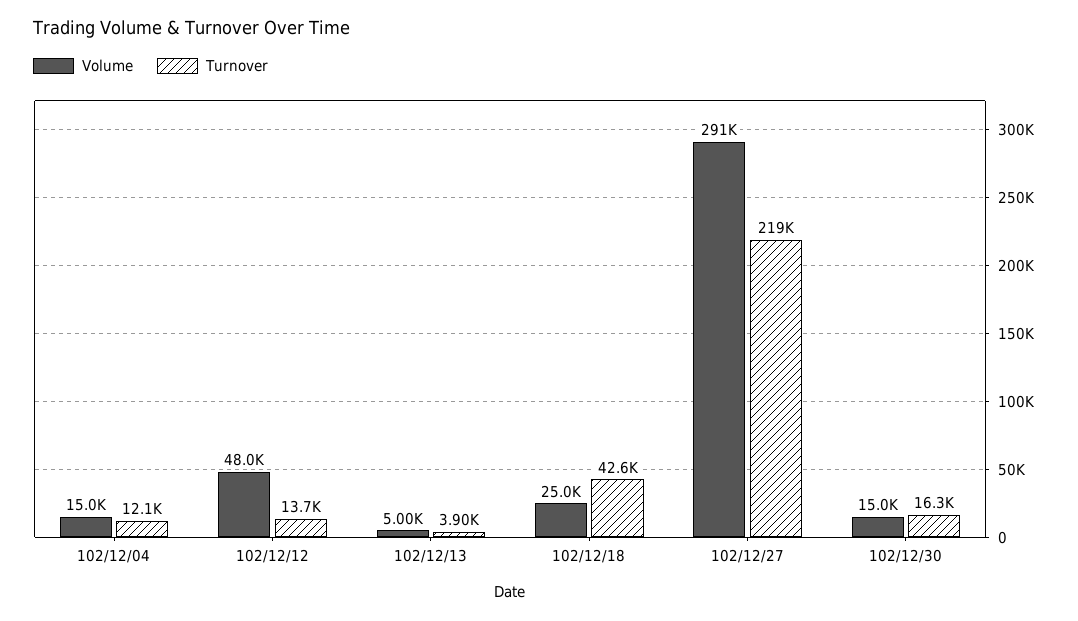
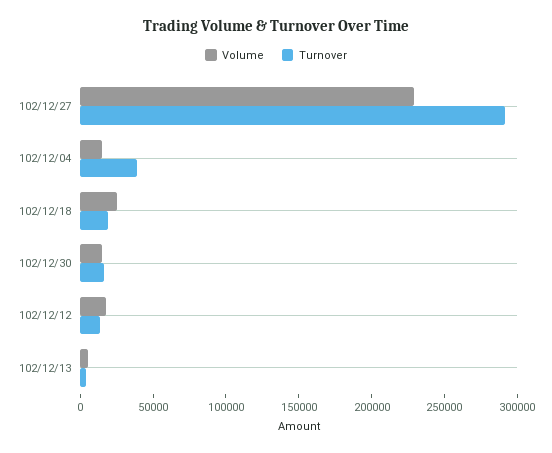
Turnover, 102/12/04: 12100 -> 40000
Volume, 102/12/12: 48000 -> 20000
Turnover, 102/12/18: 42600 -> 20000
Volume, 102/12/27: 291000 -> 230000
Turnover, 102/12/27: 219000 -> 290000

